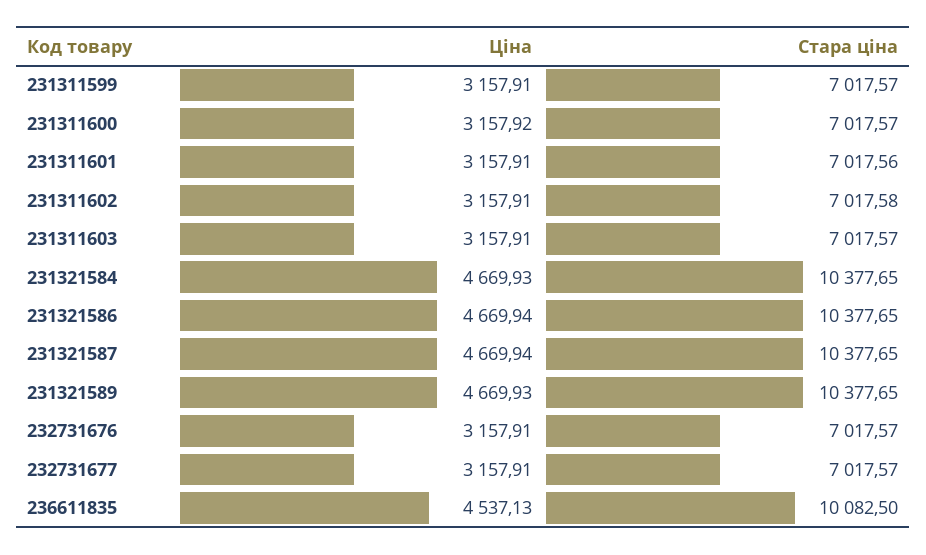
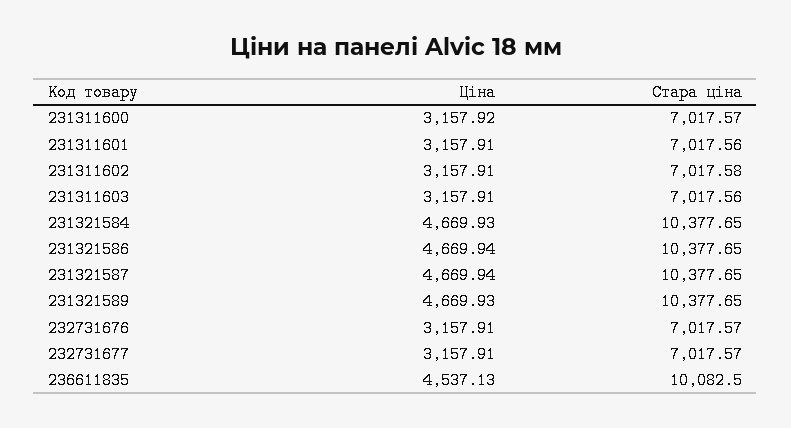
Ціна, 231311599: 3157.91 -> none
Стара ціна, 231311599: 7017.57 -> none
Стара ціна, 231311603: 7017.57 -> 7017.56

